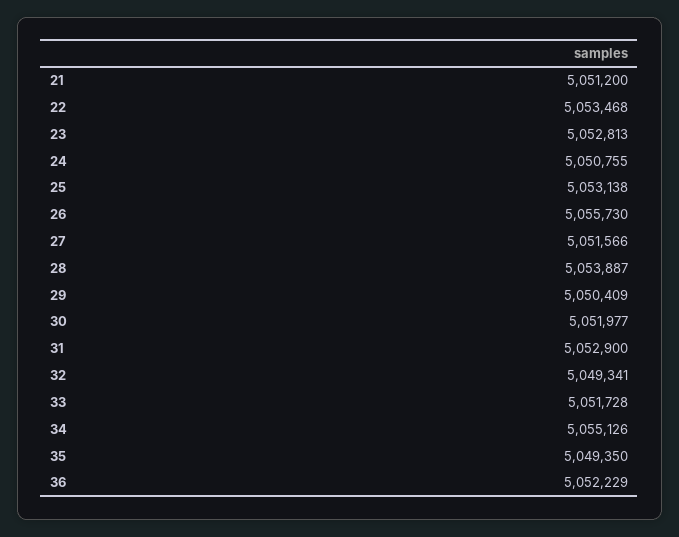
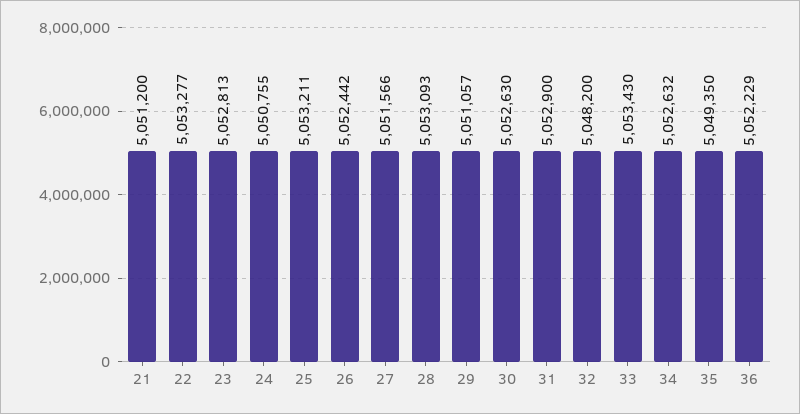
22: 5053468 -> 5053277
25: 5053138 -> 5053211
26: 5055730 -> 5052442
28: 5053887 -> 5053093
29: 5050409 -> 5051057
30: 5051977 -> 5052630
32: 5049341 -> 5048200
33: 5051728 -> 5053430
34: 5055126 -> 5052632

